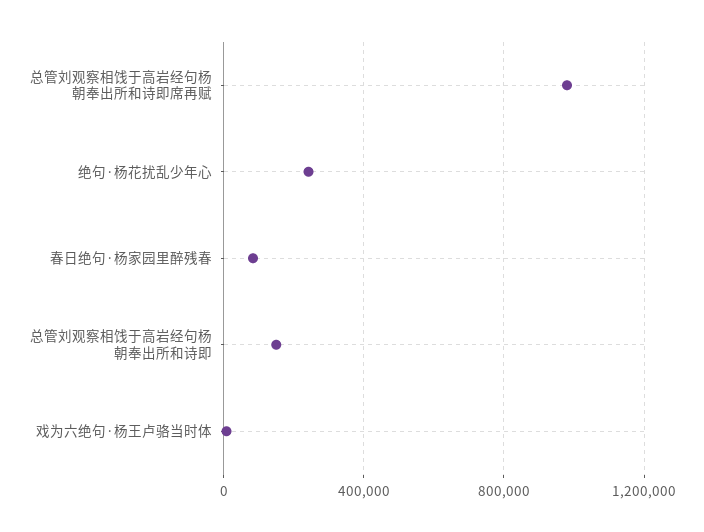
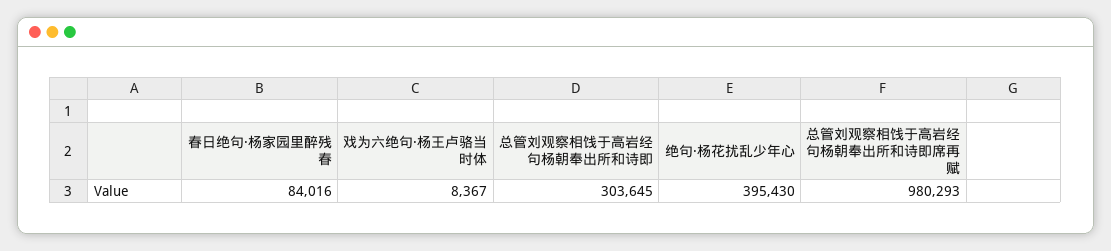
绝句·杨花扰乱少年心: 250000 -> 395430
总管刘观察相饯于高岩经句杨朝奉出所和诗即: 150000 -> 303645

